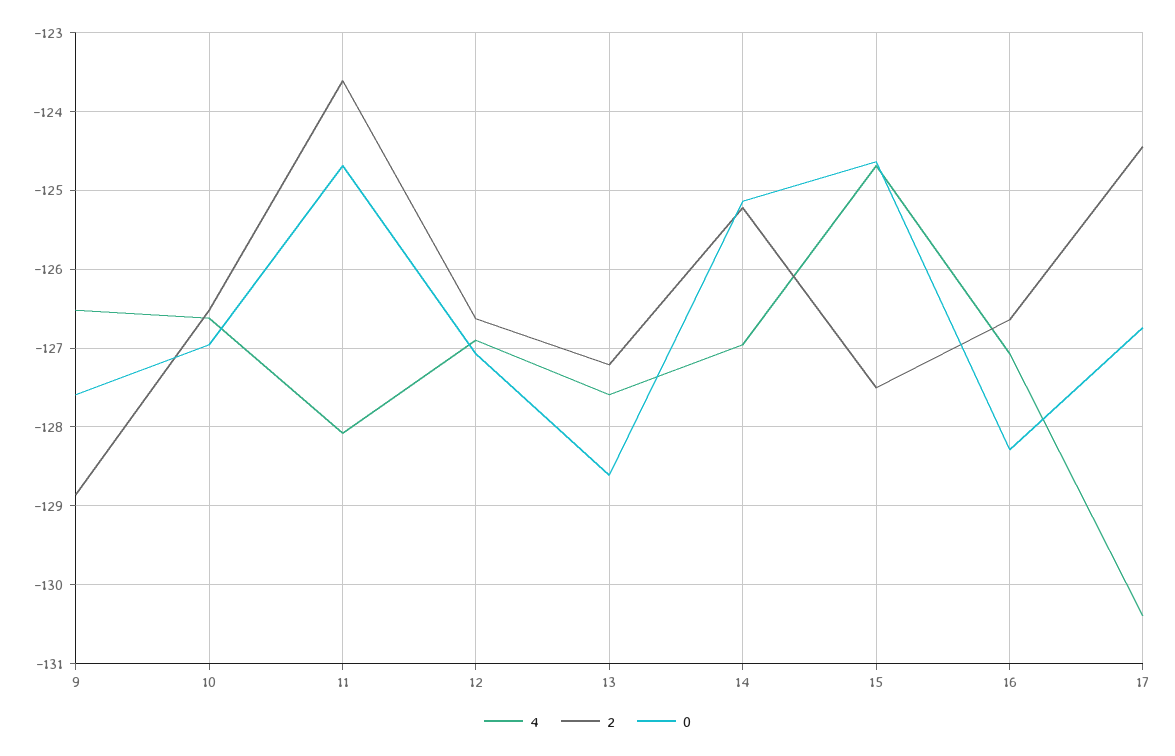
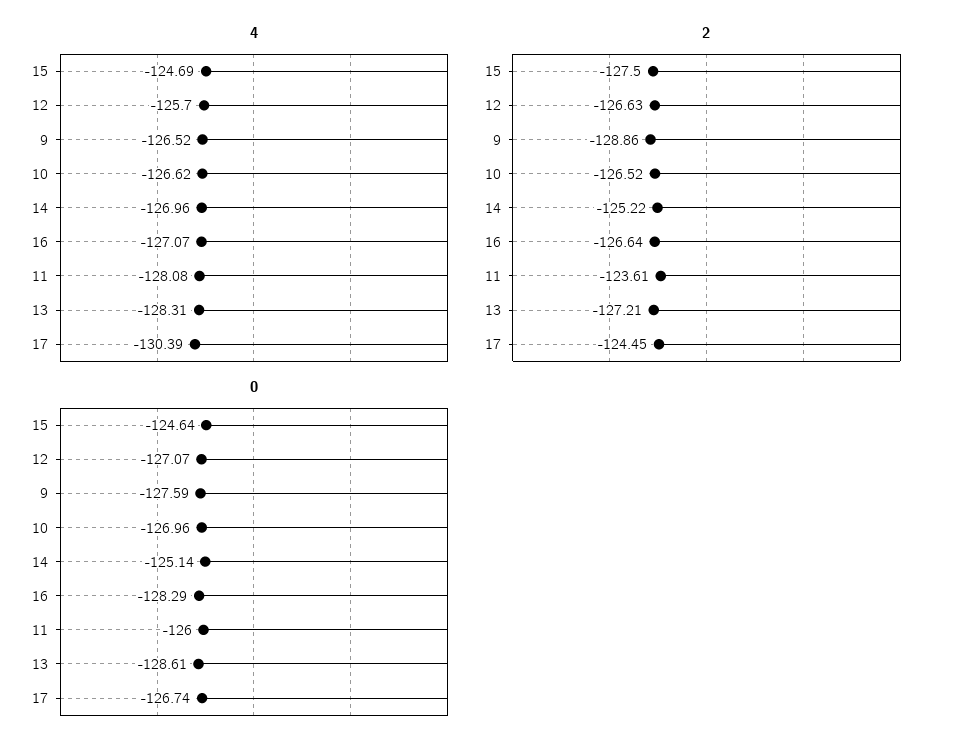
0, 11: -124.7 -> -126
4, 12: -126.9 -> -125.7
4, 13: -127.6 -> -128.31

